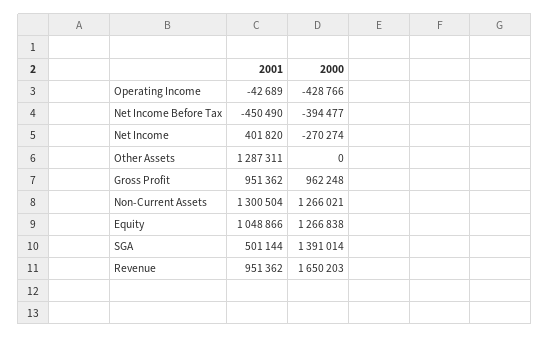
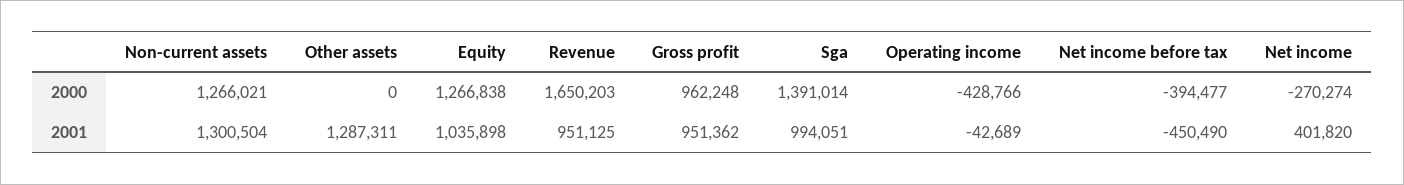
2001, Equity: 1048866 -> 1035898
2001, SGA: 501144 -> 994051
2001, Revenue: 951362 -> 951125

